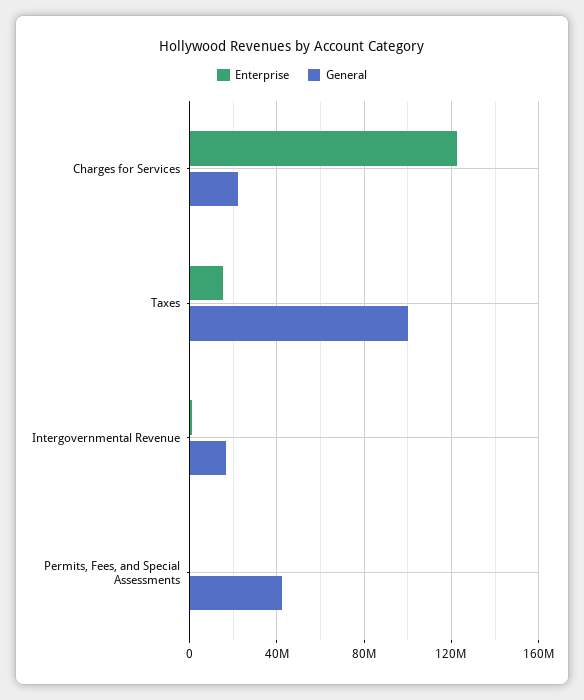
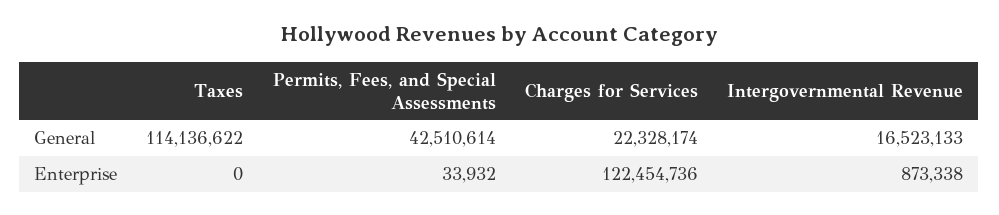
Enterprise, Taxes: 15000000 -> 0
General, Taxes: 100000000 -> 114136622

